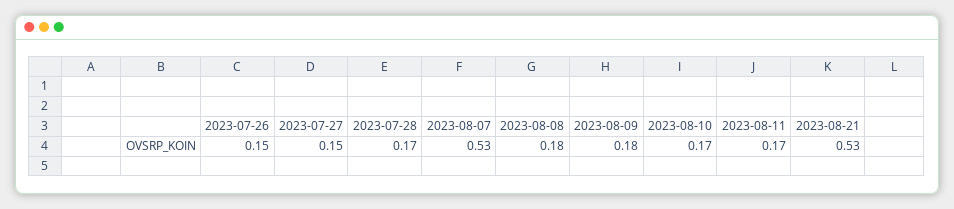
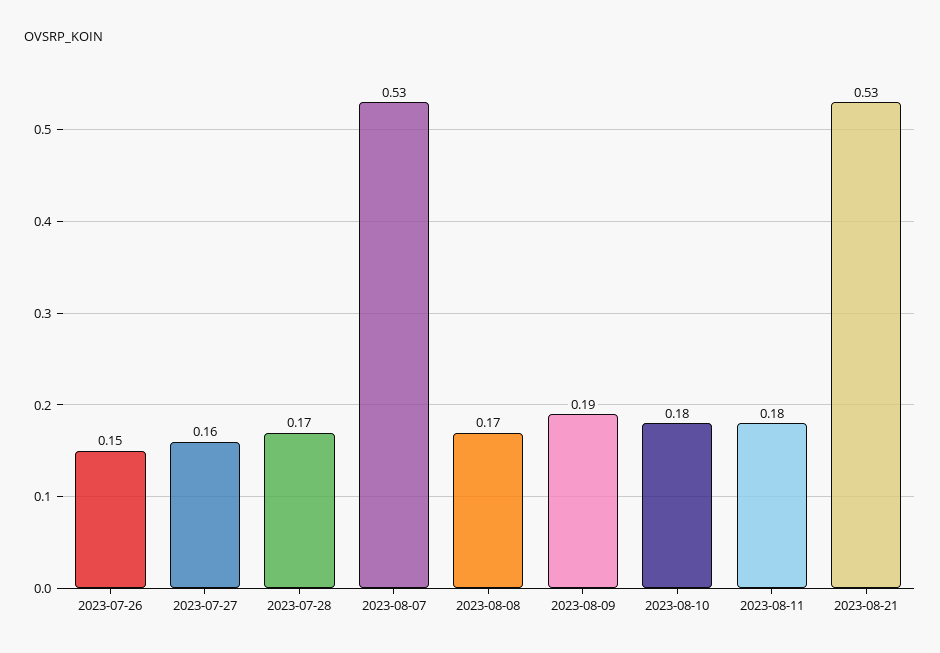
2023-07-27: 0.15 -> 0.16
2023-08-08: 0.18 -> 0.17
2023-08-09: 0.18 -> 0.19
2023-08-10: 0.17 -> 0.18
2023-08-11: 0.17 -> 0.18

